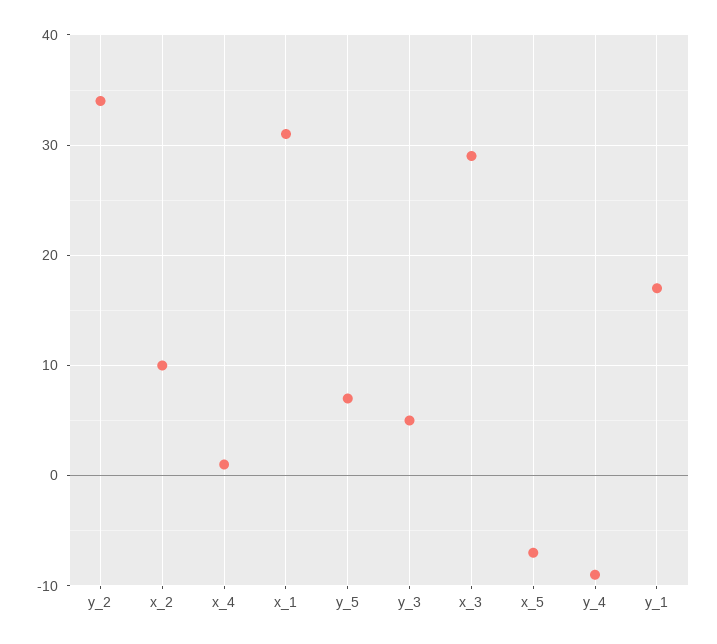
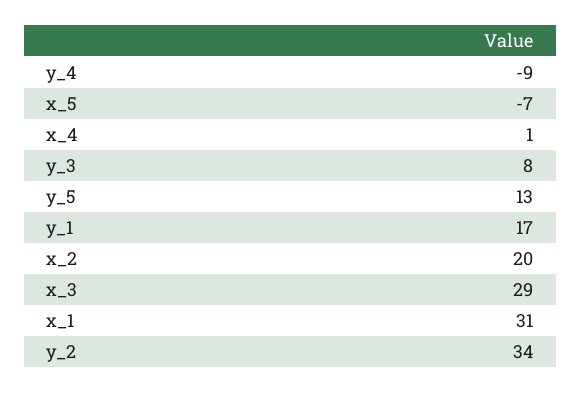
x_2: 10 -> 20
y_5: 7 -> 13
y_3: 5 -> 8

